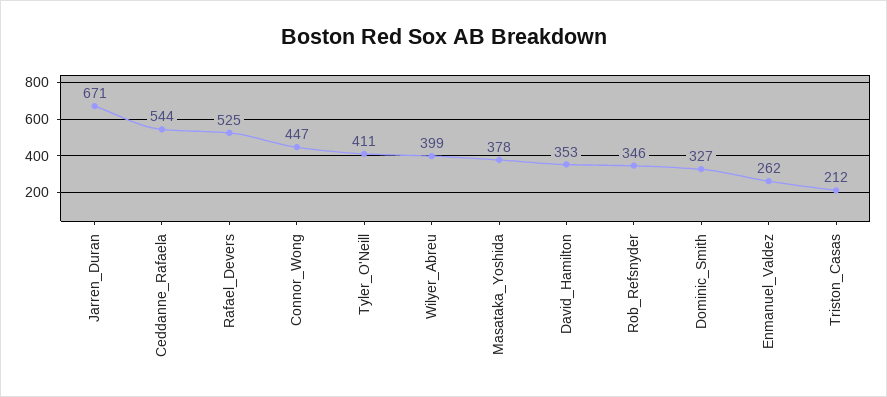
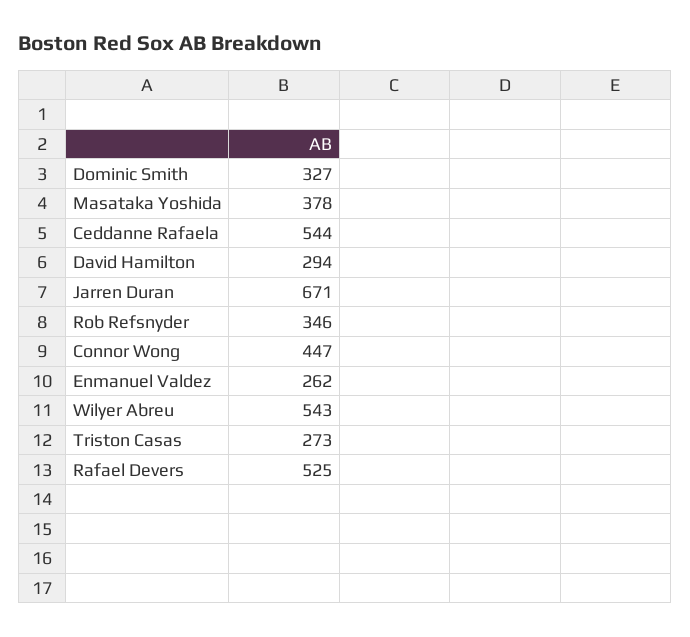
Tyler_O'Neill: 411 -> none
Wilyer_Abreu: 399 -> 543
David_Hamilton: 353 -> 294
Triston_Casas: 212 -> 273

